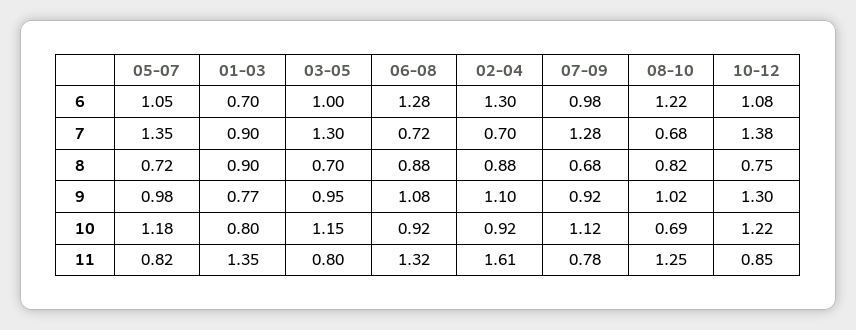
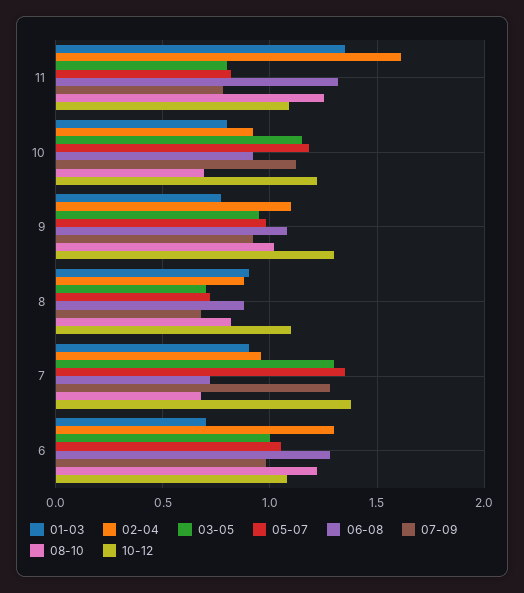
02-04, 7: 0.7 -> 0.95
10-12, 8: 0.75 -> 1.1
10-12, 11: 0.85 -> 1.1

